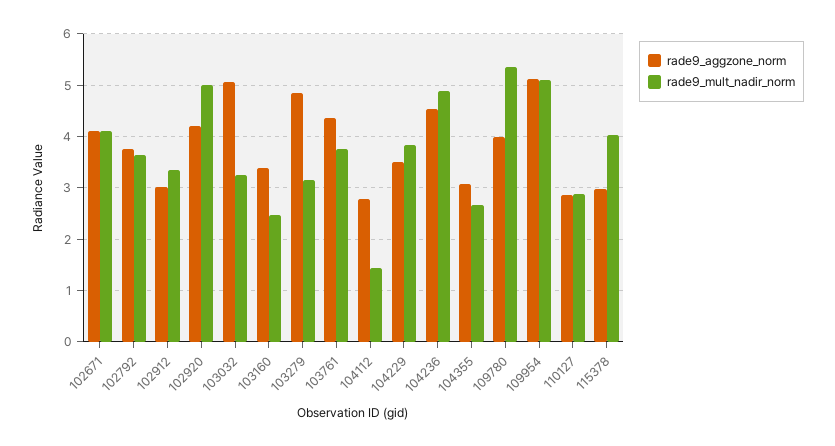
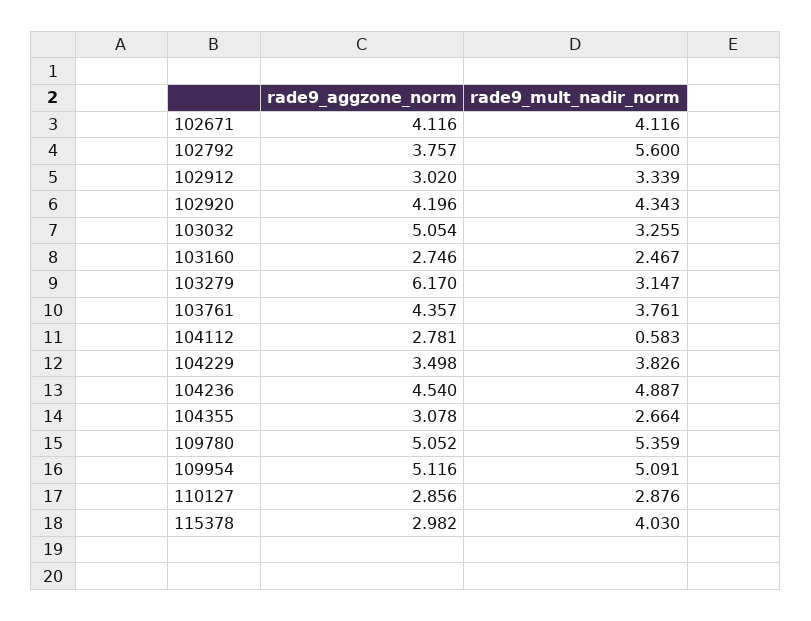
rade9_mult_nadir_norm, 102792: 3.6 -> 5.6
rade9_mult_nadir_norm, 102920: 5 -> 4.343
rade9_aggzone_norm, 103160: 3.4 -> 2.746
rade9_aggzone_norm, 103279: 4.8 -> 6.17
rade9_mult_nadir_norm, 104112: 1.4 -> 0.583
rade9_aggzone_norm, 109780: 4 -> 5.052

